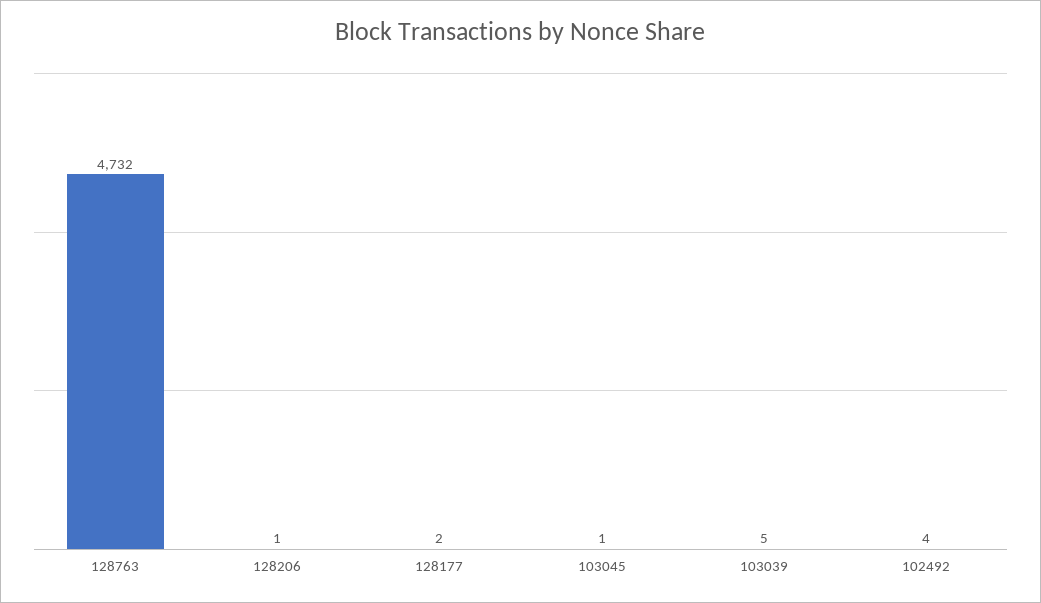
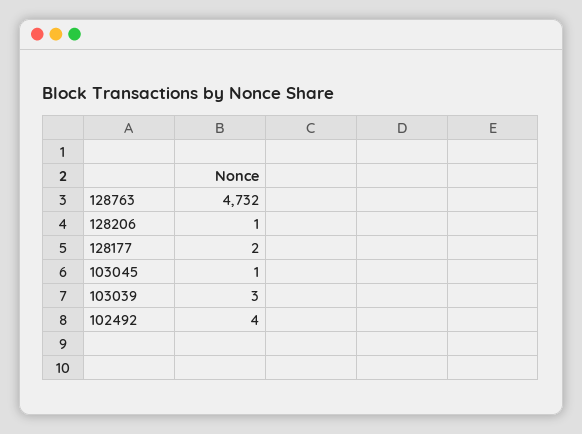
103039: 5 -> 3

